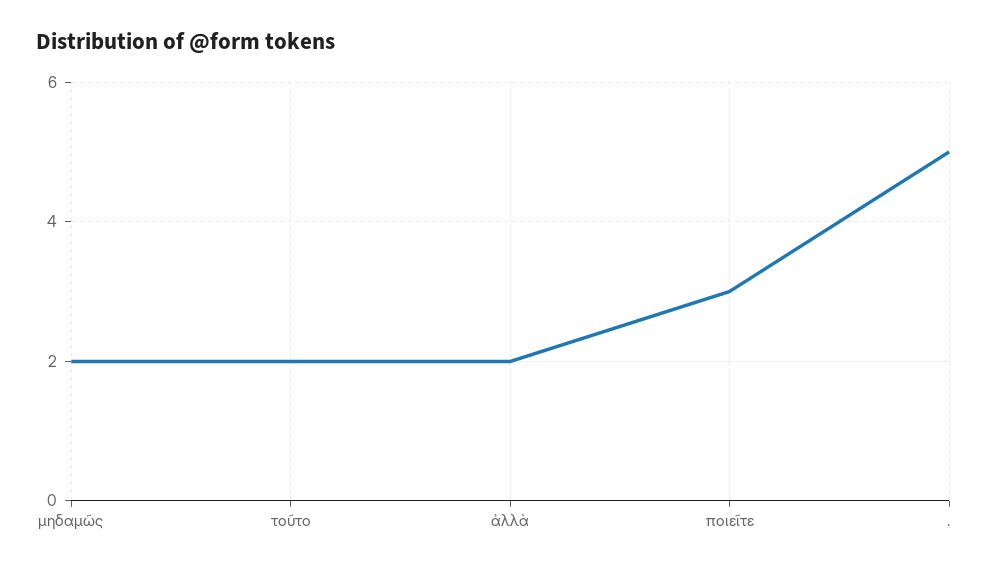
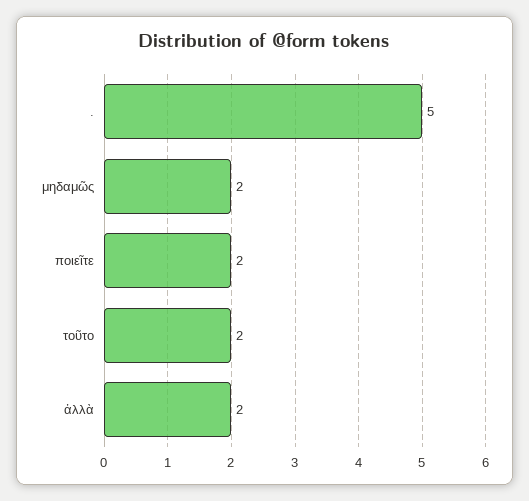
ποιεῖτε: 3 -> 2

